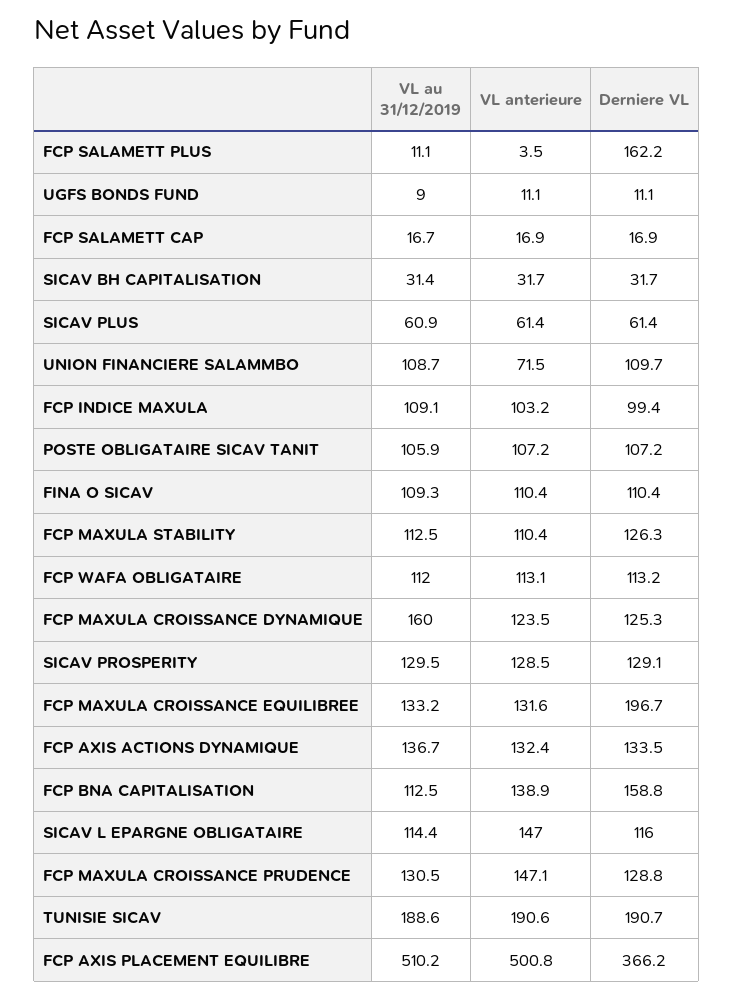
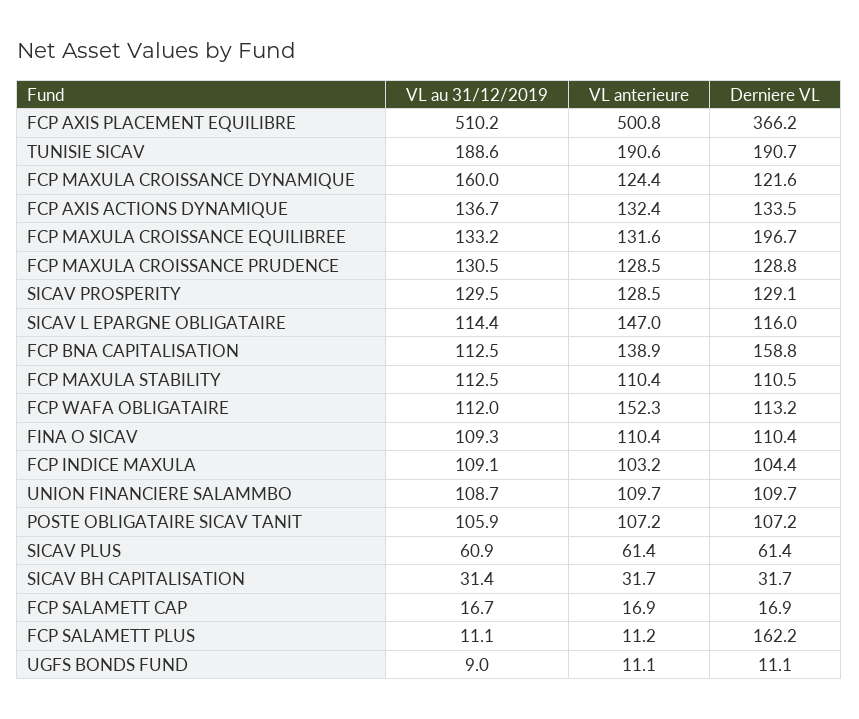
VL anterieure, FCP SALAMETT PLUS: 3.5 -> 11.2
VL anterieure, UNION FINANCIERE SALAMMBO: 71.5 -> 109.7
Derniere VL, FCP INDICE MAXULA: 99.4 -> 104.4
Derniere VL, FCP MAXULA STABILITY: 126.3 -> 110.5
VL anterieure, FCP WAFA OBLIGATAIRE: 113.1 -> 152.3
VL anterieure, FCP MAXULA CROISSANCE DYNAMIQUE: 123.5 -> 124.4
Derniere VL, FCP MAXULA CROISSANCE DYNAMIQUE: 125.3 -> 121.6
VL anterieure, FCP MAXULA CROISSANCE PRUDENCE: 147.1 -> 128.5

